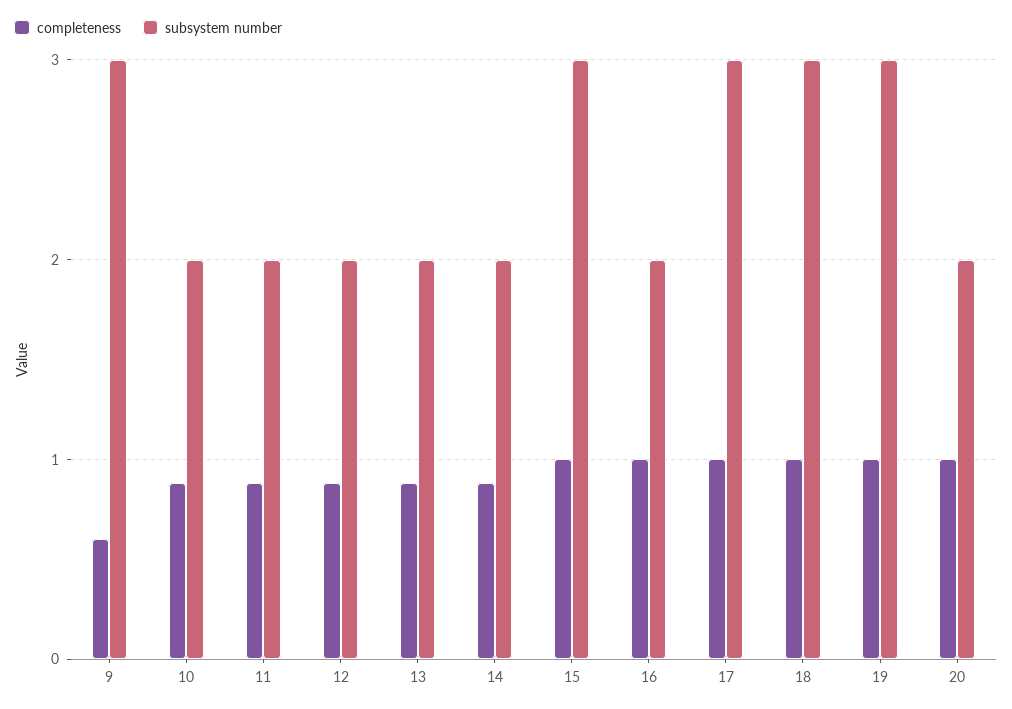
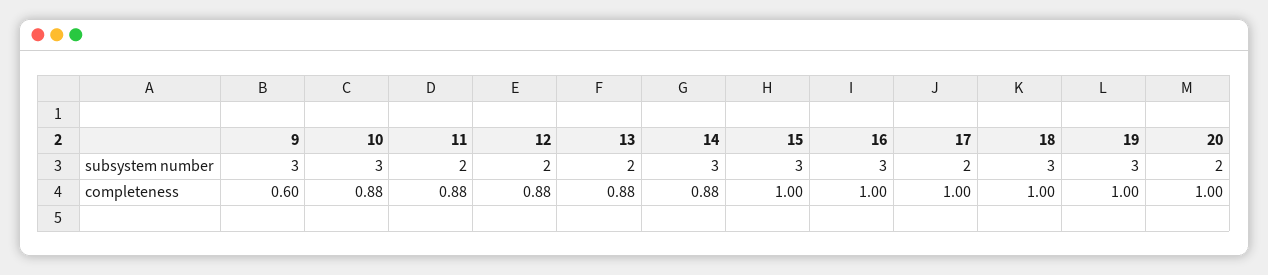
subsystem number, 10: 2 -> 3
subsystem number, 14: 2 -> 3
subsystem number, 16: 2 -> 3
subsystem number, 17: 3 -> 2

